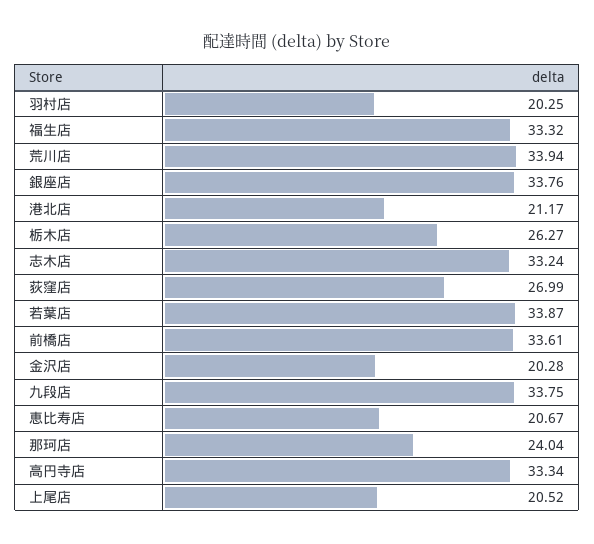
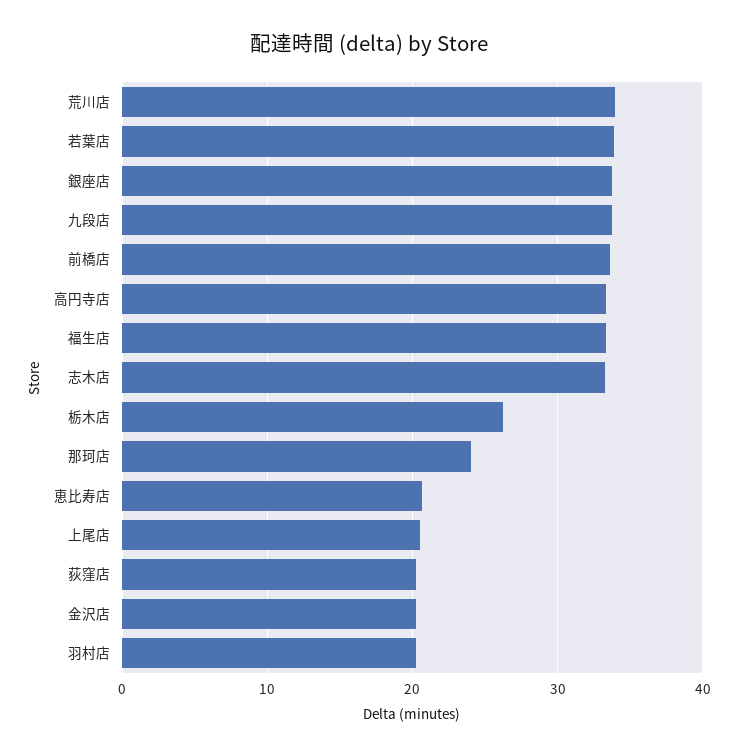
港北店: 21.17 -> none
荻窪店: 26.99 -> 20

